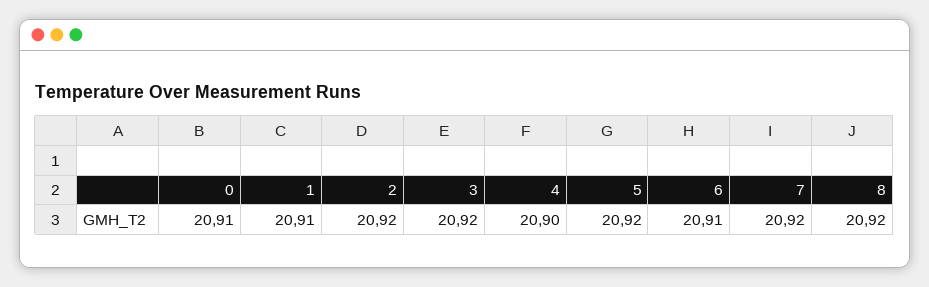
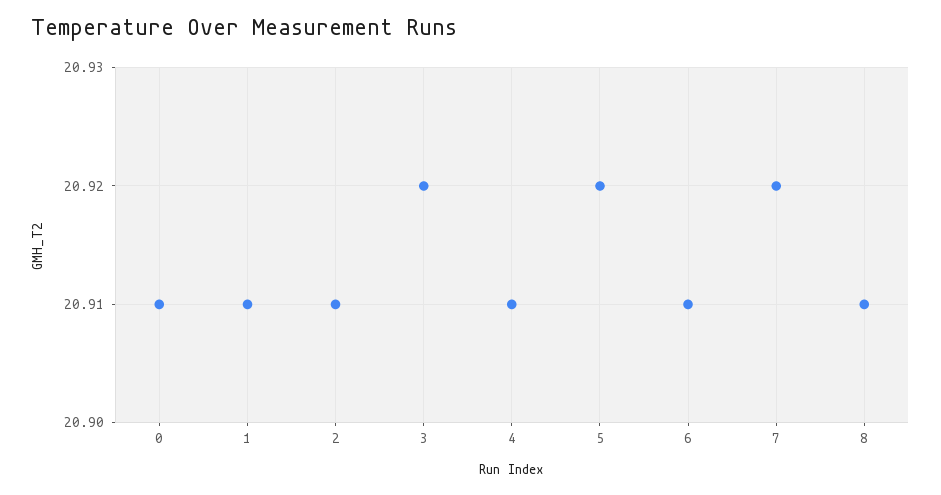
2: 20.92 -> 20.91
4: 20.9 -> 20.91
8: 20.92 -> 20.91

